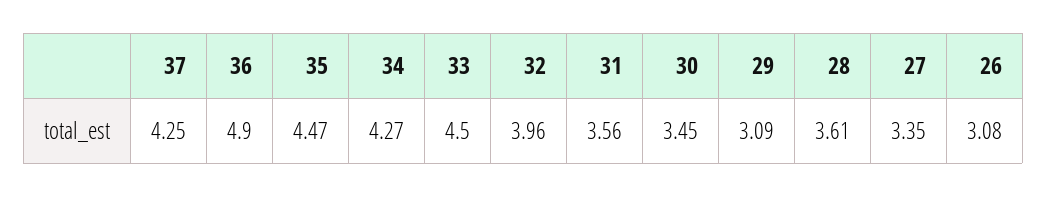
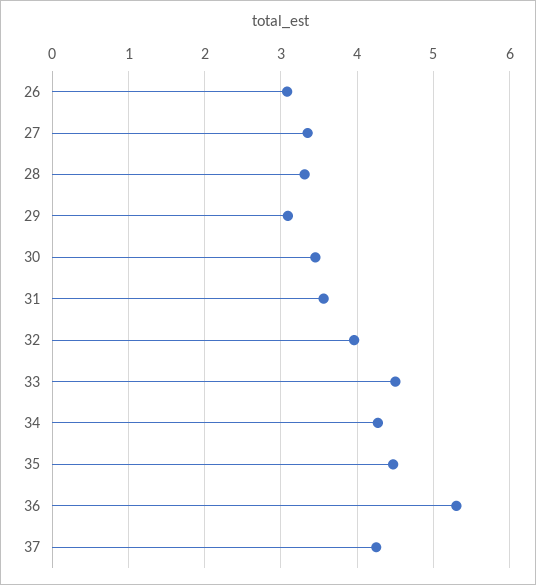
36: 4.9 -> 5.3
28: 3.61 -> 3.3

